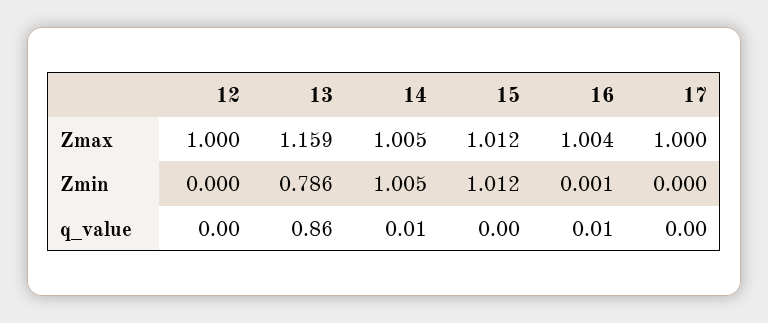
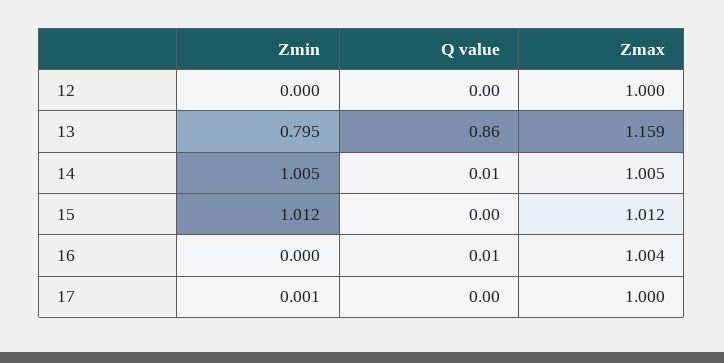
13, Zmin: 0.786 -> 0.795
16, Zmin: 0.001 -> 0
17, Zmin: 0 -> 0.001

